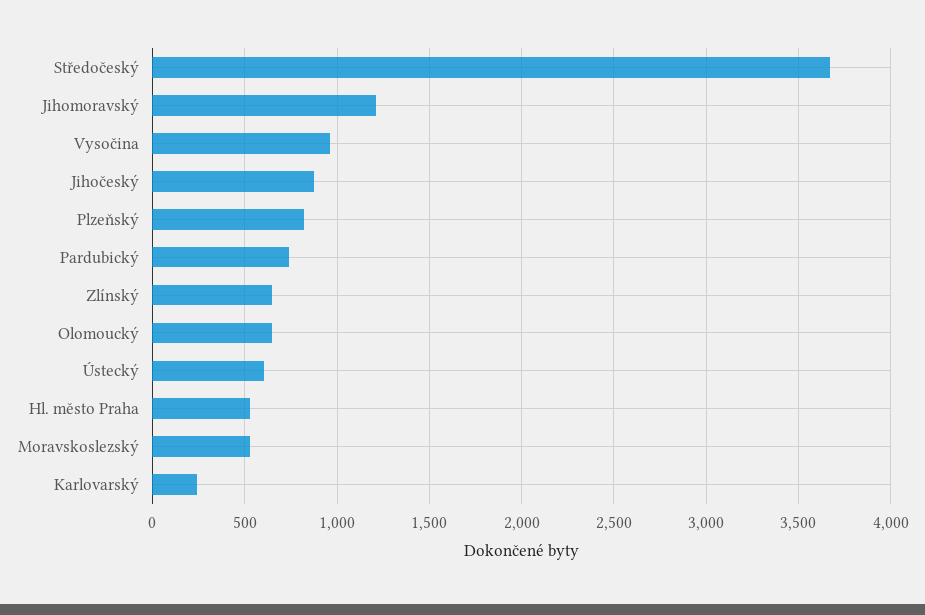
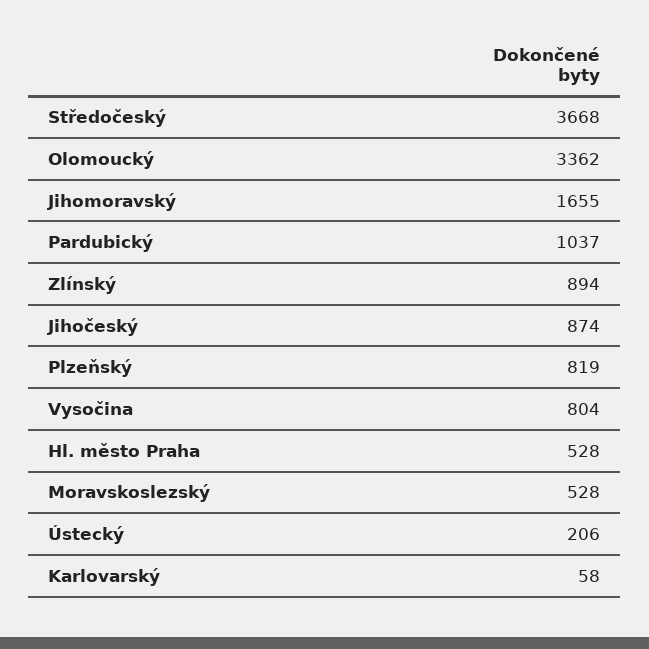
Jihomoravský: 1200 -> 1655
Vysočina: 950 -> 804
Pardubický: 750 -> 1037
Zlínský: 650 -> 894
Olomoucký: 650 -> 3362
Ústecký: 600 -> 206
Karlovarský: 250 -> 58

